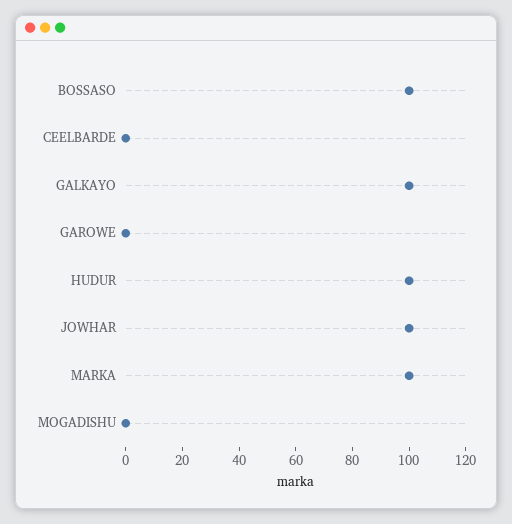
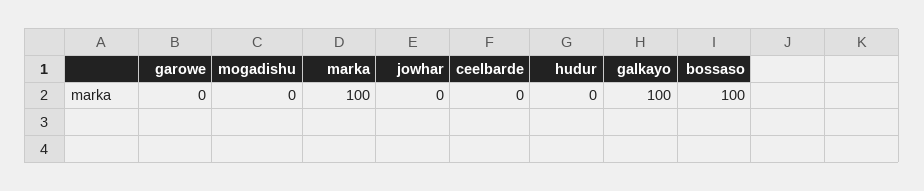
HUDUR: 100 -> 0
JOWHAR: 100 -> 0

